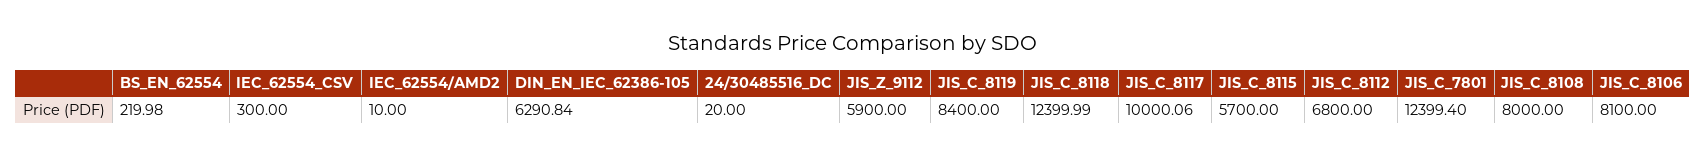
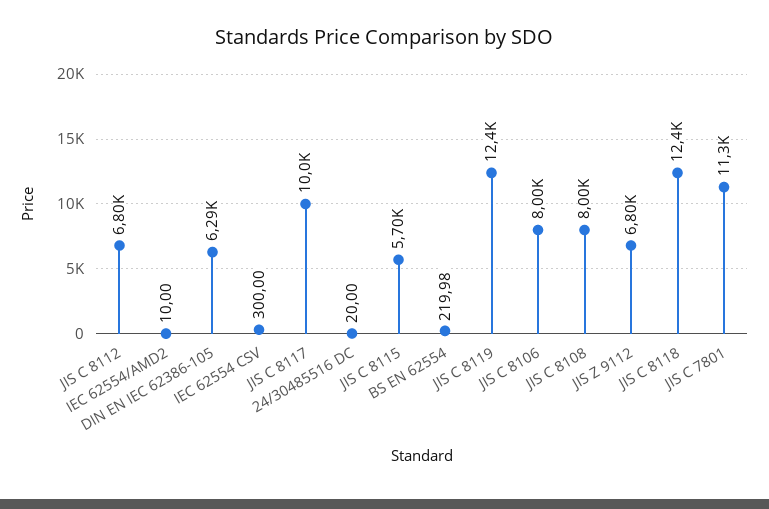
JIS_Z_9112: 5900 -> 6800
JIS_C_8119: 8400 -> 12400
JIS_C_7801: 12399.4 -> 11300
JIS_C_8106: 8100 -> 8000

